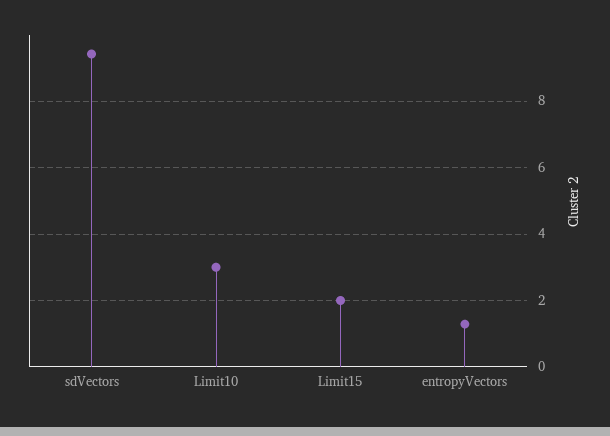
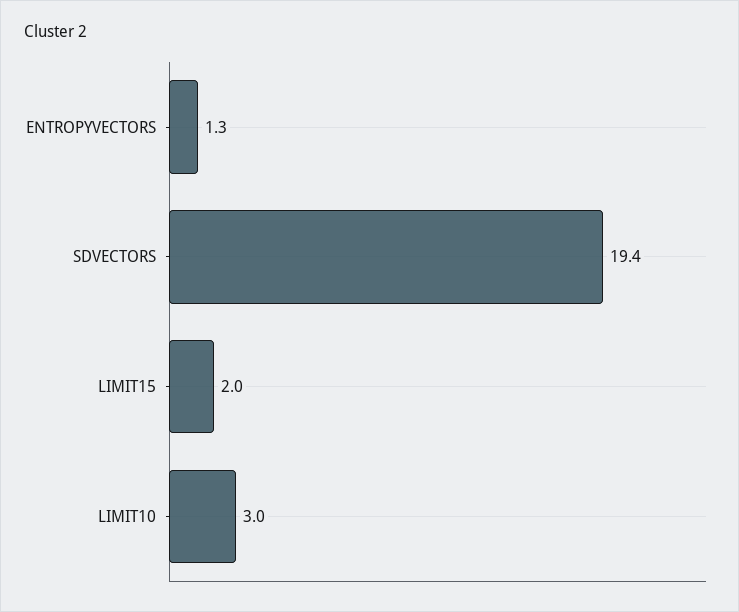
sdVectors: 9.4 -> 19.4

